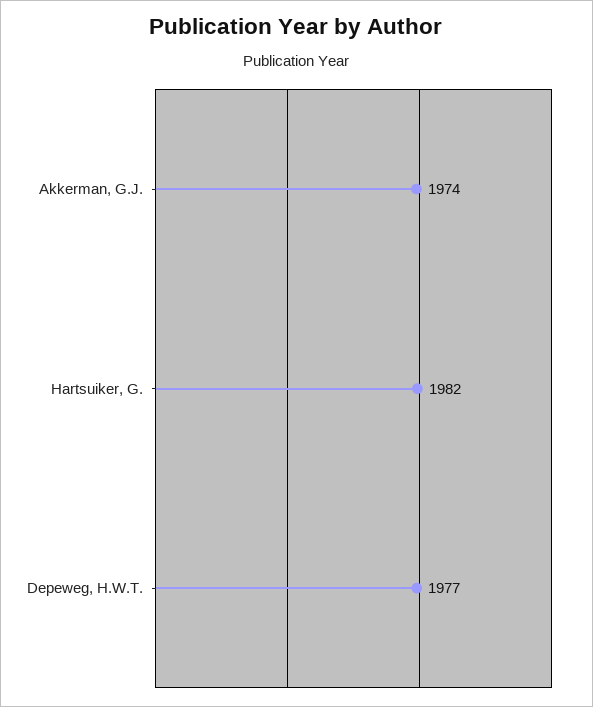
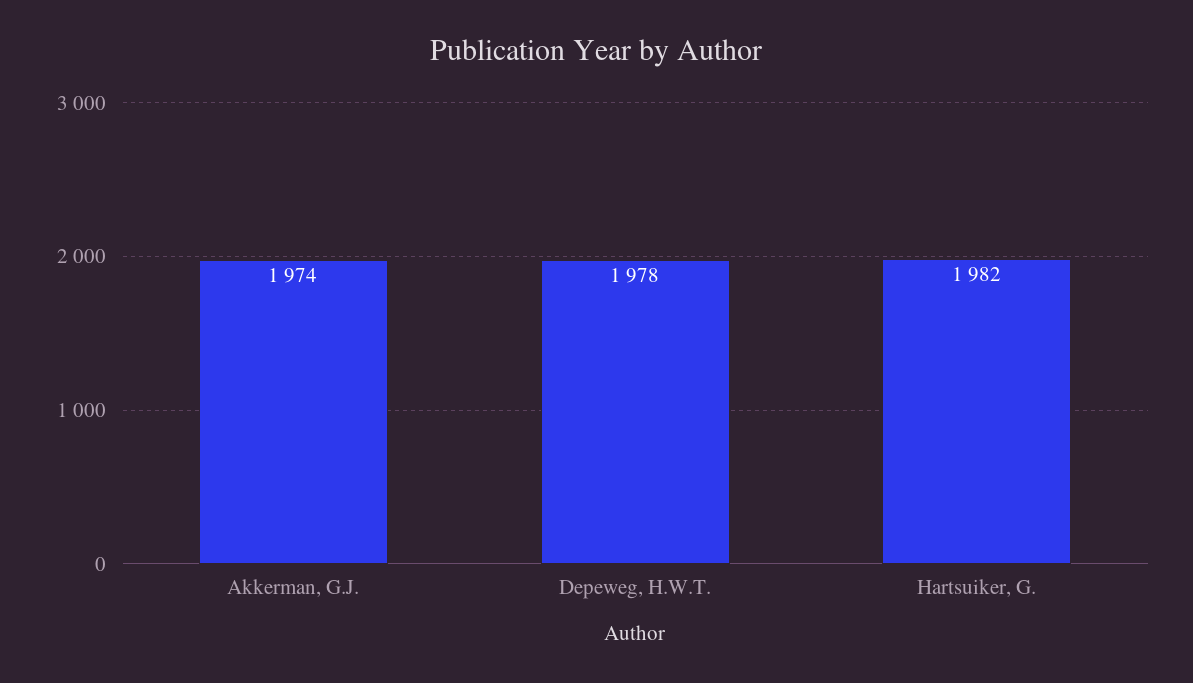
Depeweg, H.W.T.: 1977 -> 1978

